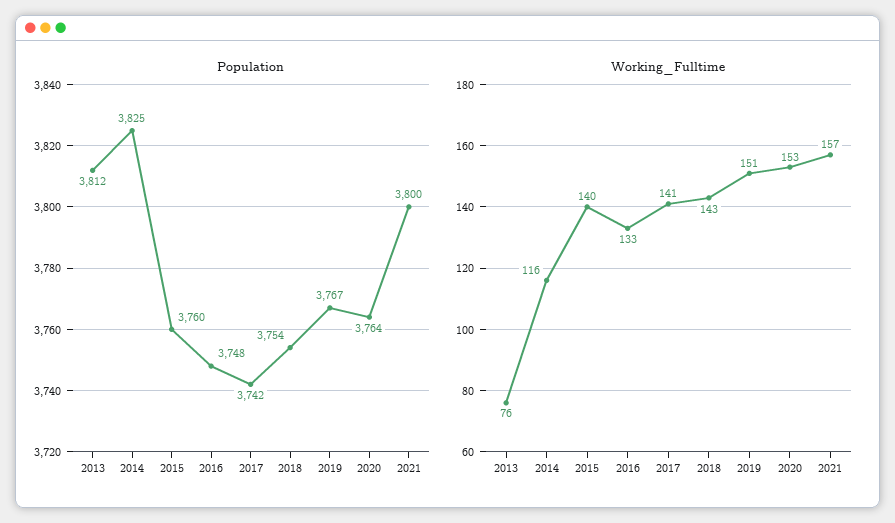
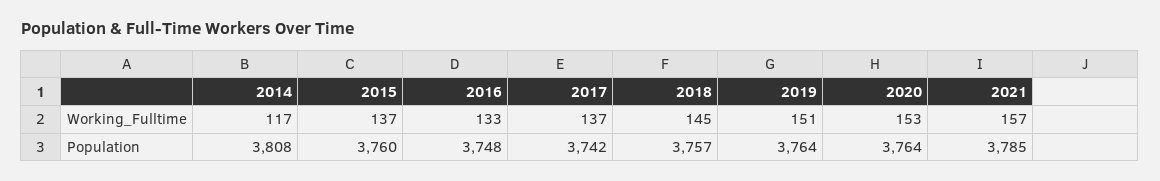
Population, 2013: 3812 -> none
Population, 2014: 3825 -> 3808
Population, 2018: 3754 -> 3757
Population, 2019: 3767 -> 3764
Population, 2021: 3800 -> 3785
Working_Fulltime, 2013: 76 -> none
Working_Fulltime, 2014: 116 -> 117
Working_Fulltime, 2015: 140 -> 137
Working_Fulltime, 2017: 141 -> 137
Working_Fulltime, 2018: 143 -> 145

